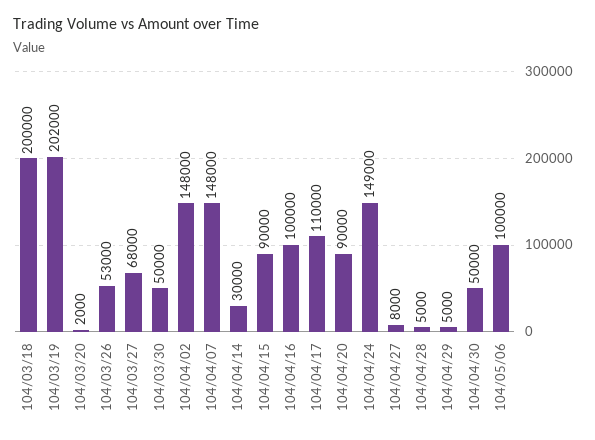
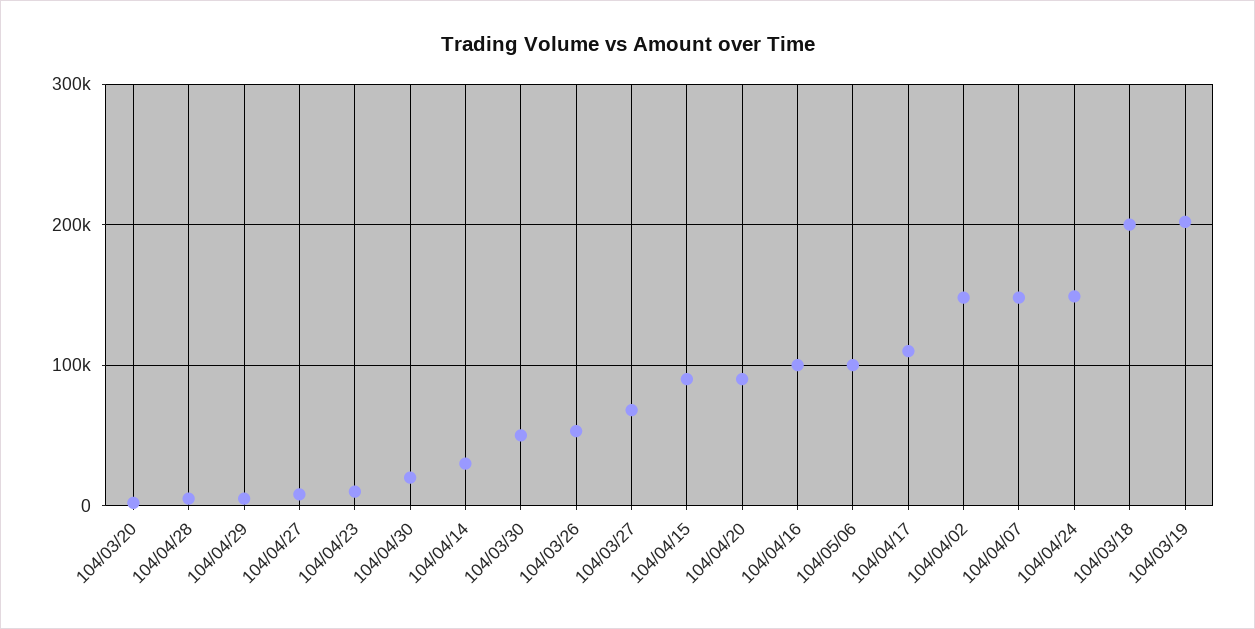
104/04/30: 50000 -> 20000
104/04/23: none -> 10000

